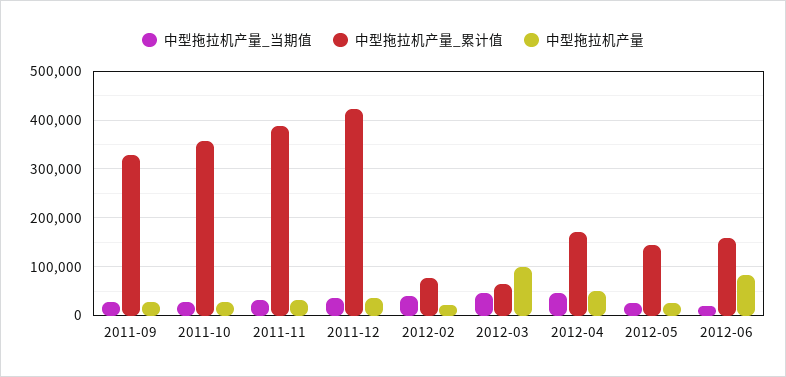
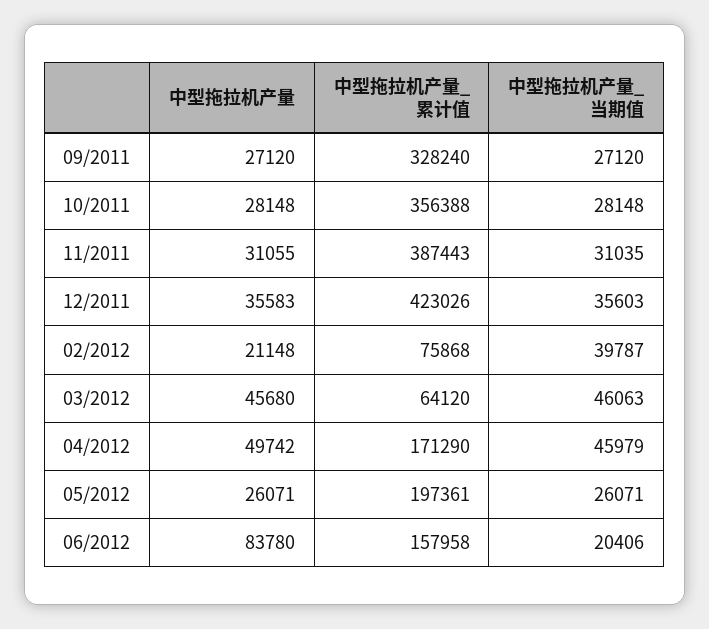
中型拖拉机产量, 2012-03: 100000 -> 45680
中型拖拉机产量_累计值, 2012-05: 140000 -> 197361

